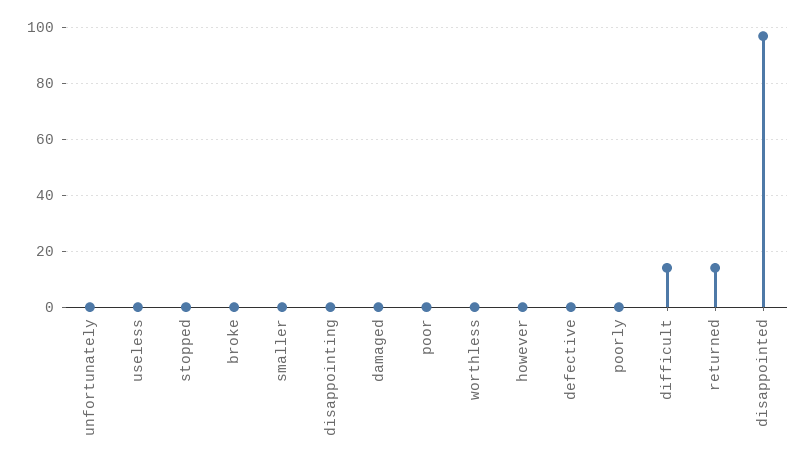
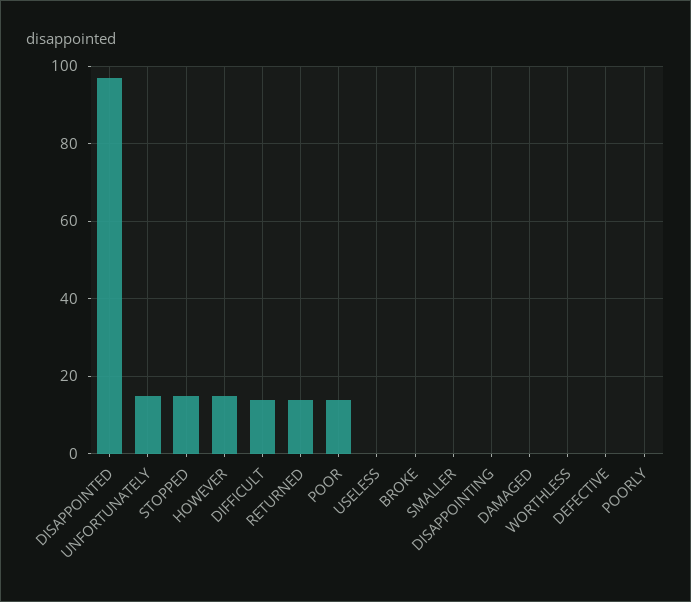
unfortunately: 0 -> 15
stopped: 0 -> 15
poor: 0 -> 15
however: 0 -> 15

